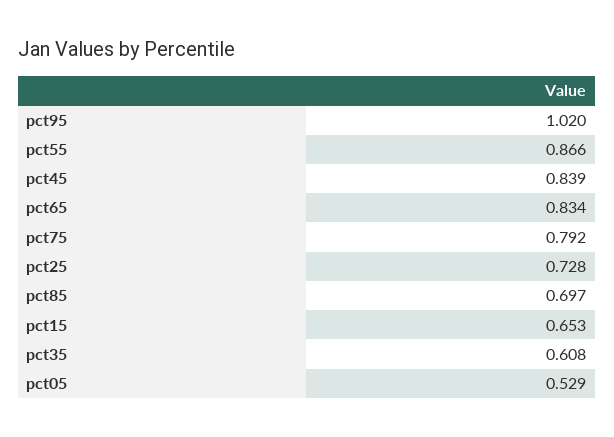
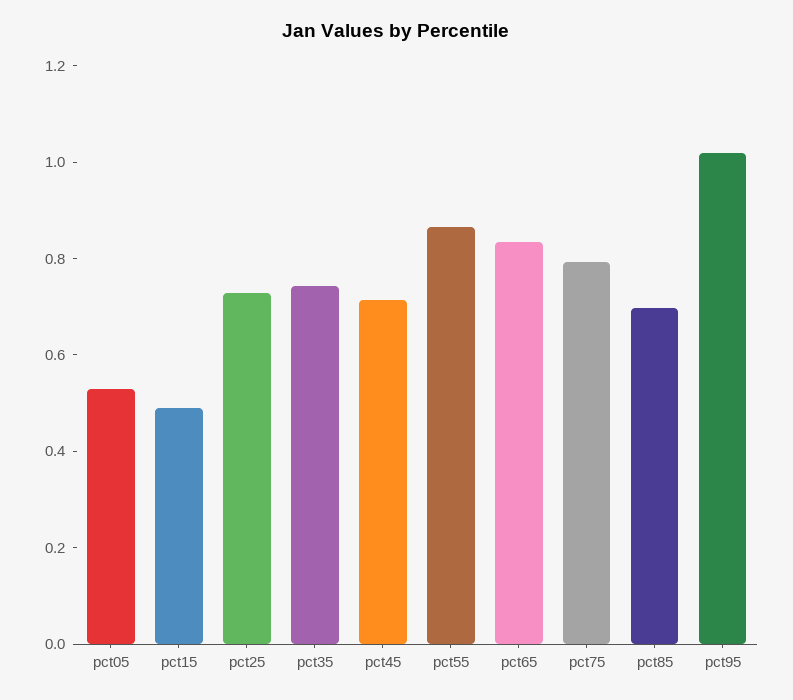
pct45: 0.839 -> 0.7
pct15: 0.653 -> 0.5
pct35: 0.608 -> 0.75

